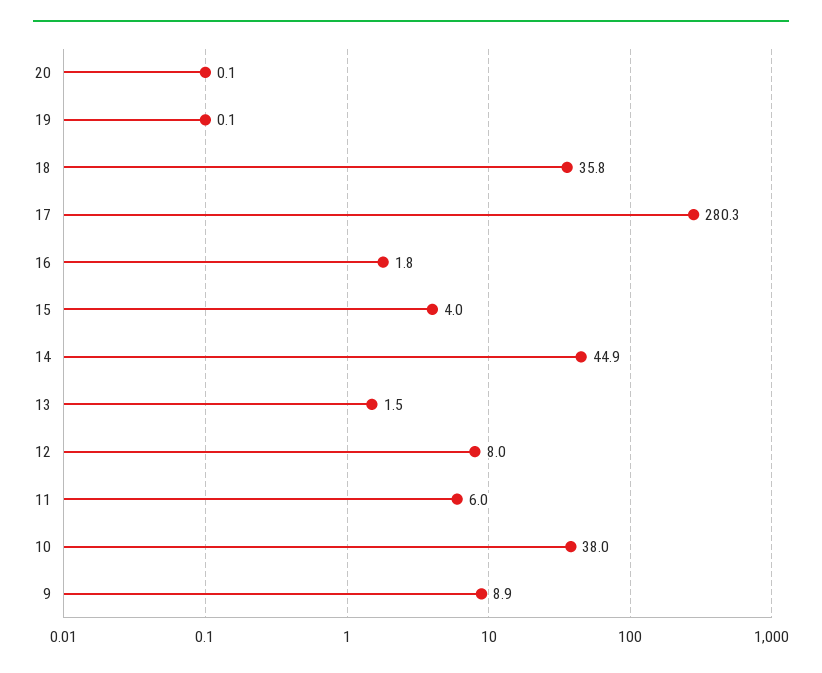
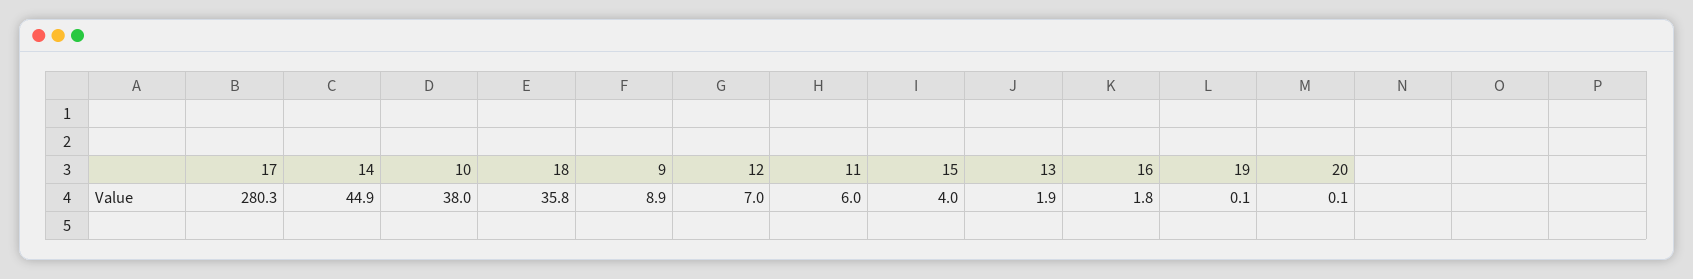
13: 1.5 -> 1.9
12: 8 -> 7

